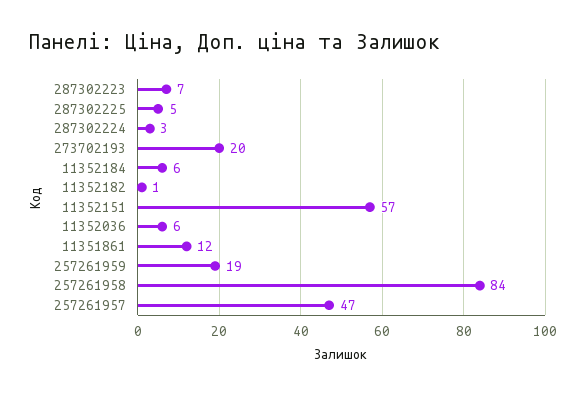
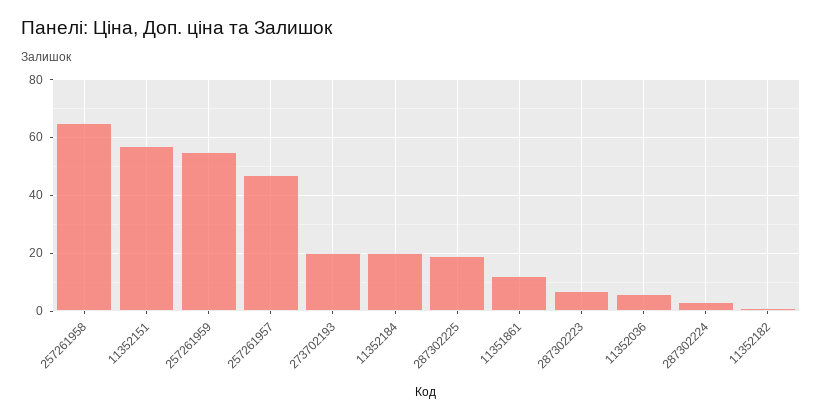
287302225: 5 -> 20
11352184: 6 -> 20
257261959: 19 -> 55
257261958: 84 -> 65

